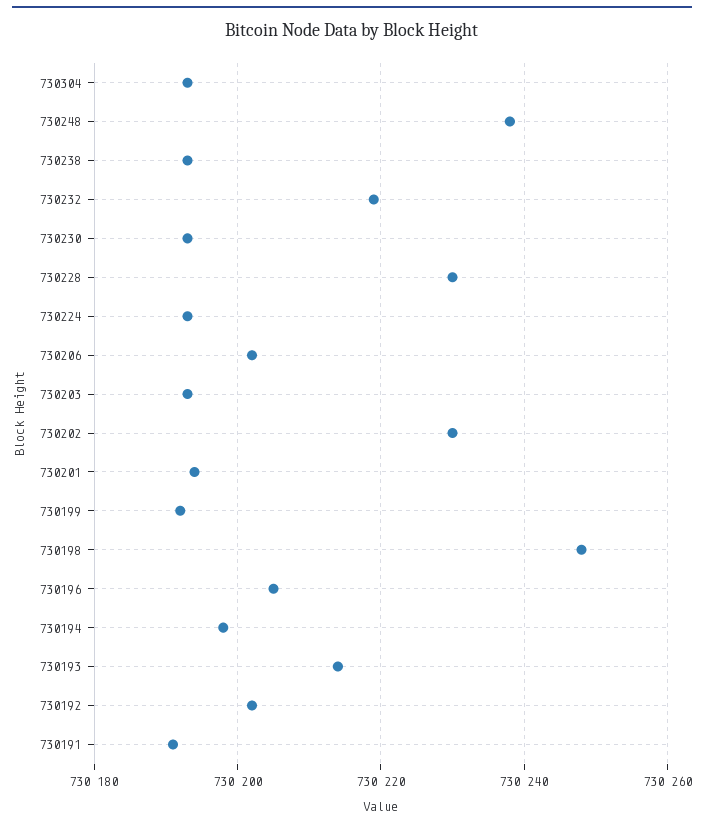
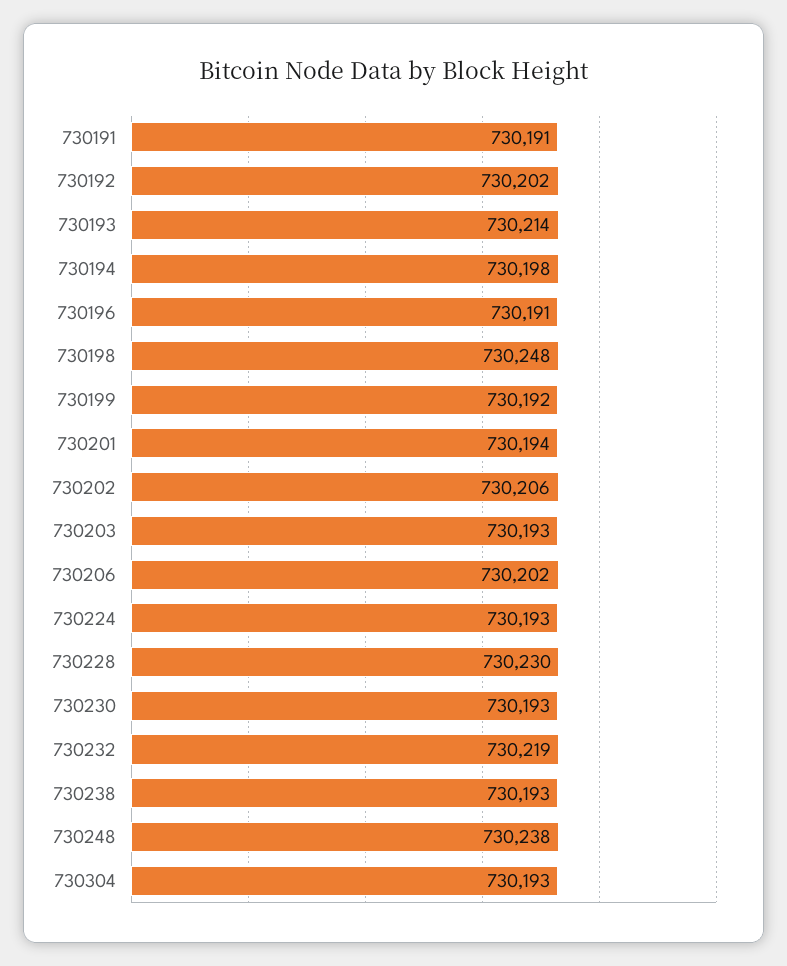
730202: 730230 -> 730206
730196: 730205 -> 730191

